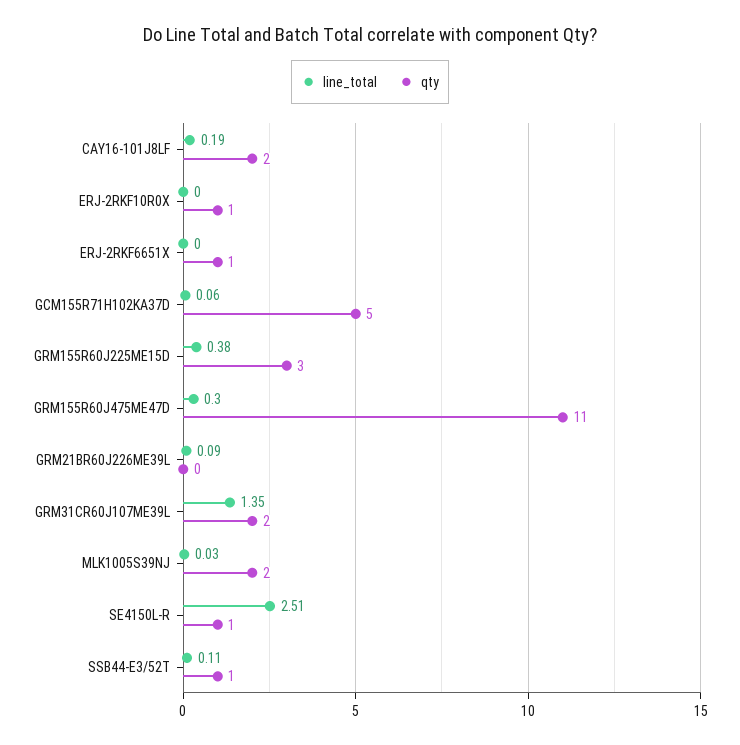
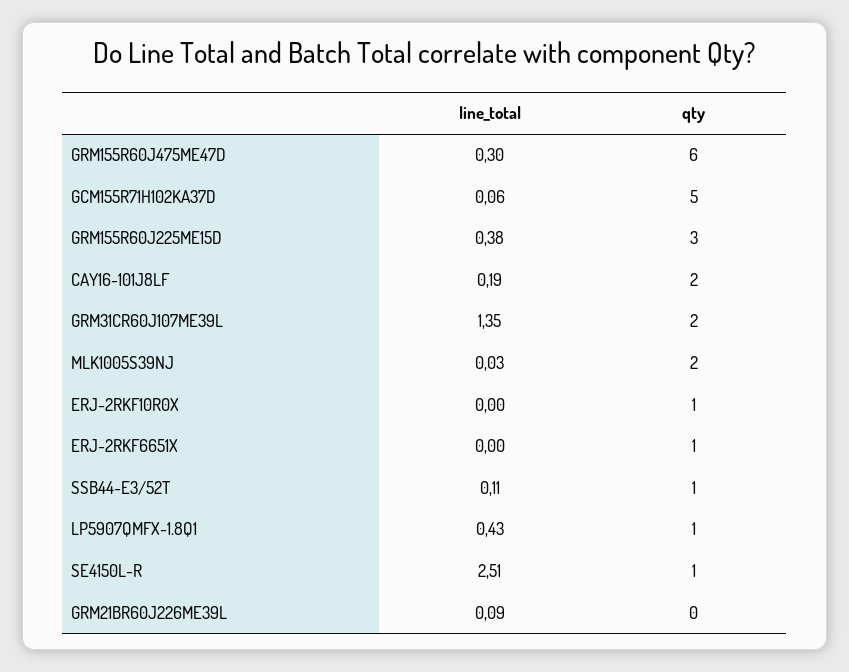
qty, GRM155R60J475ME47D: 11 -> 6
line_total, LP5907QMFX-1.8Q1: none -> 0.43
qty, LP5907QMFX-1.8Q1: none -> 1

